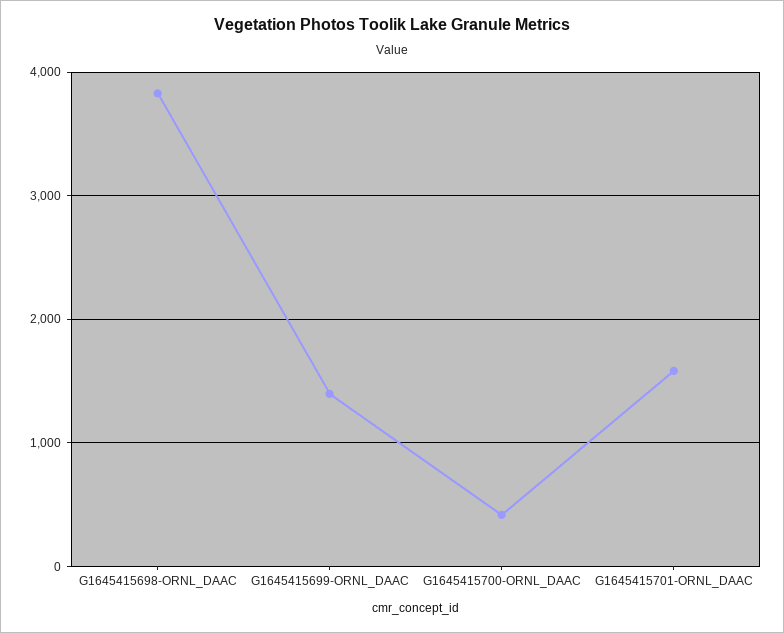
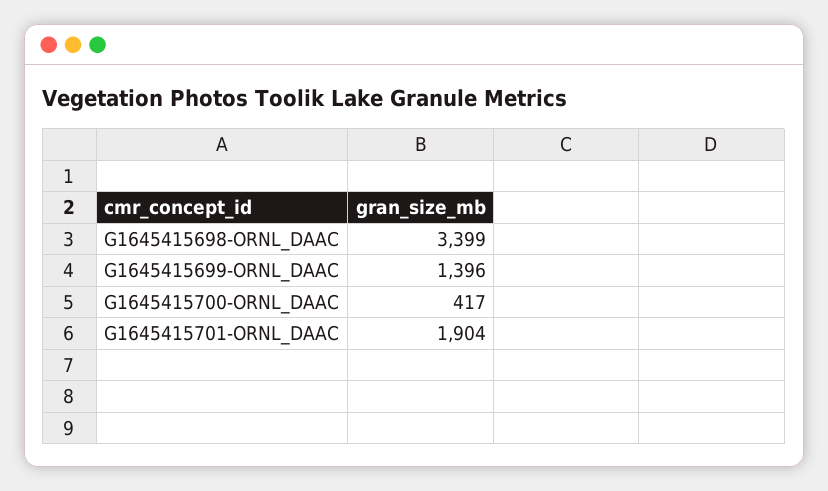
G1645415698-ORNL_DAAC: 3800 -> 3399
G1645415701-ORNL_DAAC: 1600 -> 1904

